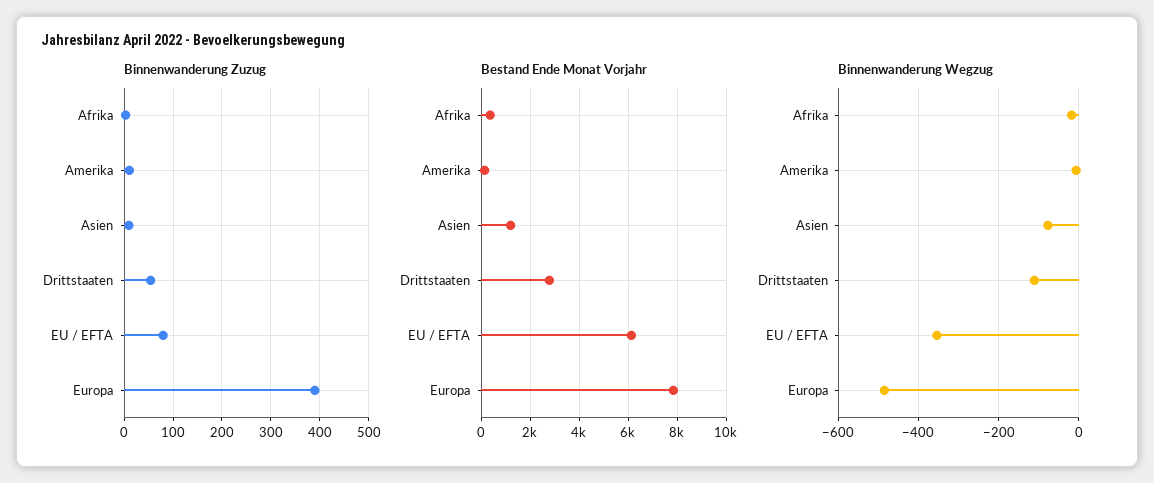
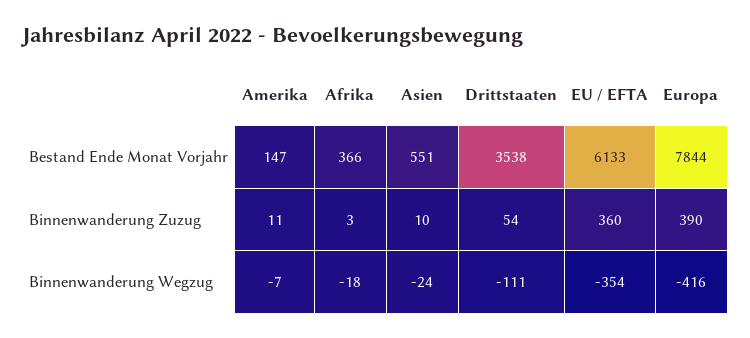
Binnenwanderung Zuzug, EU / EFTA: 80 -> 360
Bestand Ende Monat Vorjahr, Asien: 1250 -> 551
Bestand Ende Monat Vorjahr, Drittstaaten: 2750 -> 3538
Binnenwanderung Wegzug, Asien: -80 -> -24
Binnenwanderung Wegzug, Europa: -480 -> -416

